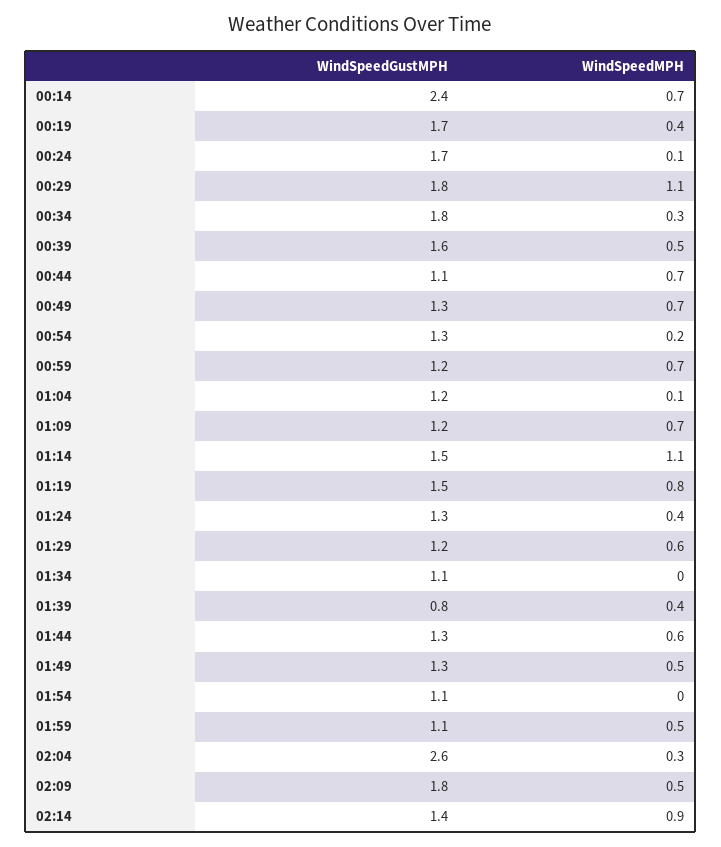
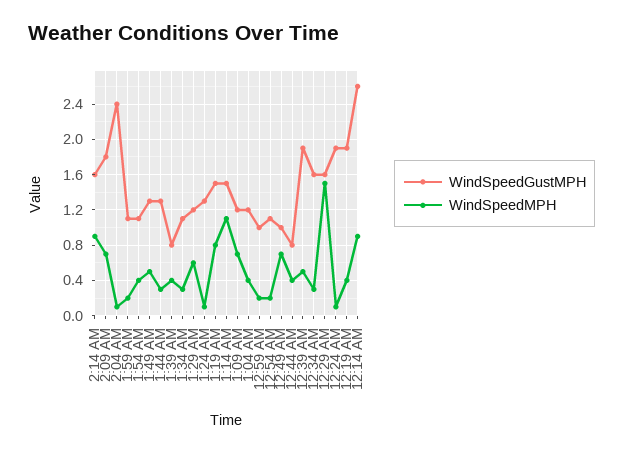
WindSpeedGustMPH, 00:14: 2.4 -> 2.6
WindSpeedMPH, 00:14: 0.7 -> 0.9
WindSpeedGustMPH, 00:19: 1.7 -> 1.9
WindSpeedGustMPH, 00:24: 1.7 -> 1.9
WindSpeedGustMPH, 00:29: 1.8 -> 1.6
WindSpeedMPH, 00:29: 1.1 -> 1.5
WindSpeedGustMPH, 00:34: 1.8 -> 1.6
WindSpeedGustMPH, 00:39: 1.6 -> 1.9
WindSpeedGustMPH, 00:44: 1.1 -> 0.8
WindSpeedMPH, 00:44: 0.7 -> 0.4
WindSpeedGustMPH, 00:49: 1.3 -> 1
WindSpeedGustMPH, 00:54: 1.3 -> 1.1
WindSpeedGustMPH, 00:59: 1.2 -> 1
WindSpeedMPH, 00:59: 0.7 -> 0.2
WindSpeedMPH, 01:04: 0.1 -> 0.4
WindSpeedMPH, 01:24: 0.4 -> 0.1
WindSpeedMPH, 01:34: 0 -> 0.3
WindSpeedMPH, 01:44: 0.6 -> 0.3
WindSpeedMPH, 01:54: 0 -> 0.4
WindSpeedMPH, 01:59: 0.5 -> 0.2
WindSpeedGustMPH, 02:04: 2.6 -> 2.4
WindSpeedMPH, 02:04: 0.3 -> 0.1
WindSpeedMPH, 02:09: 0.5 -> 0.7
WindSpeedGustMPH, 02:14: 1.4 -> 1.6

